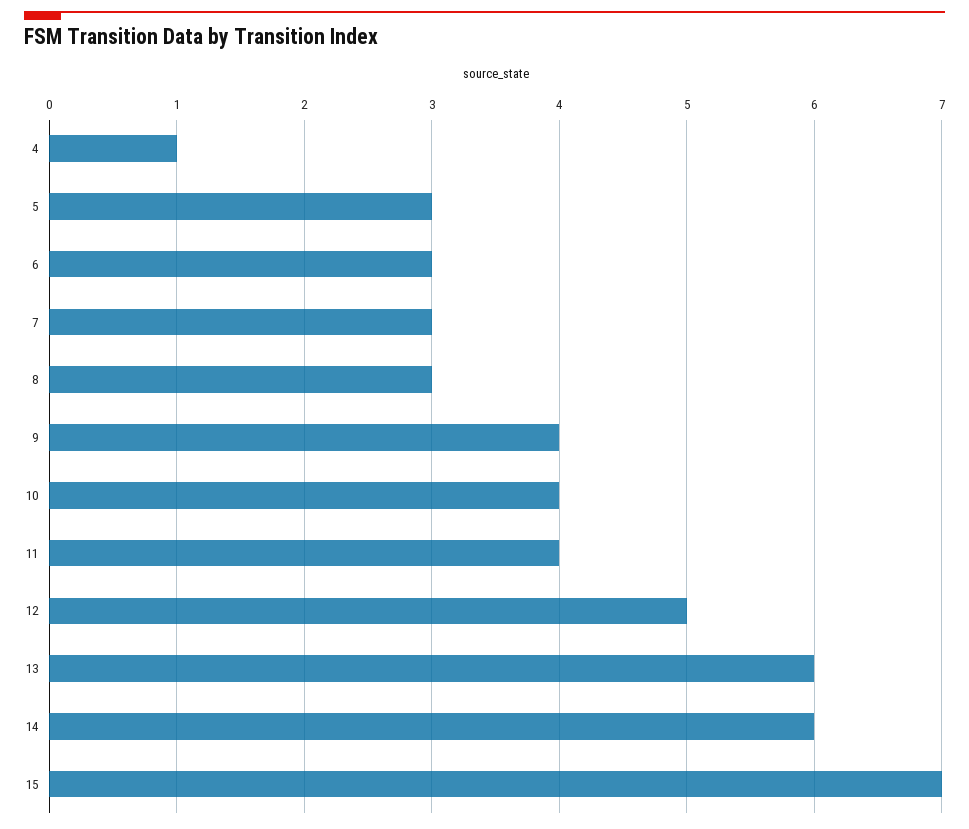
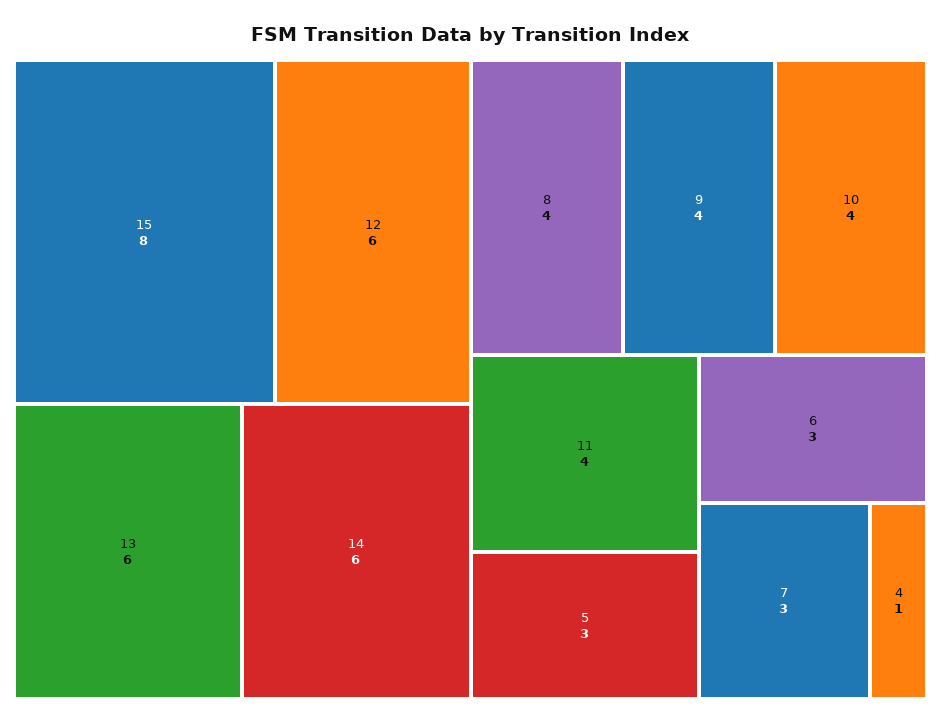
8: 3 -> 4
12: 5 -> 6
15: 7 -> 8

